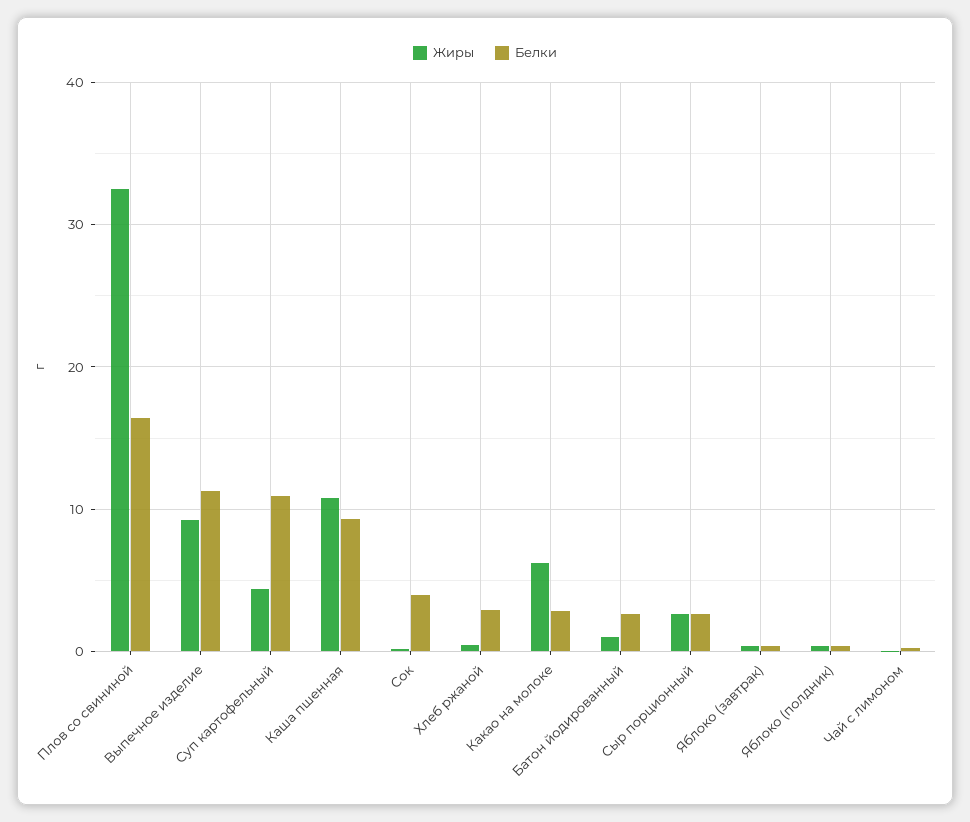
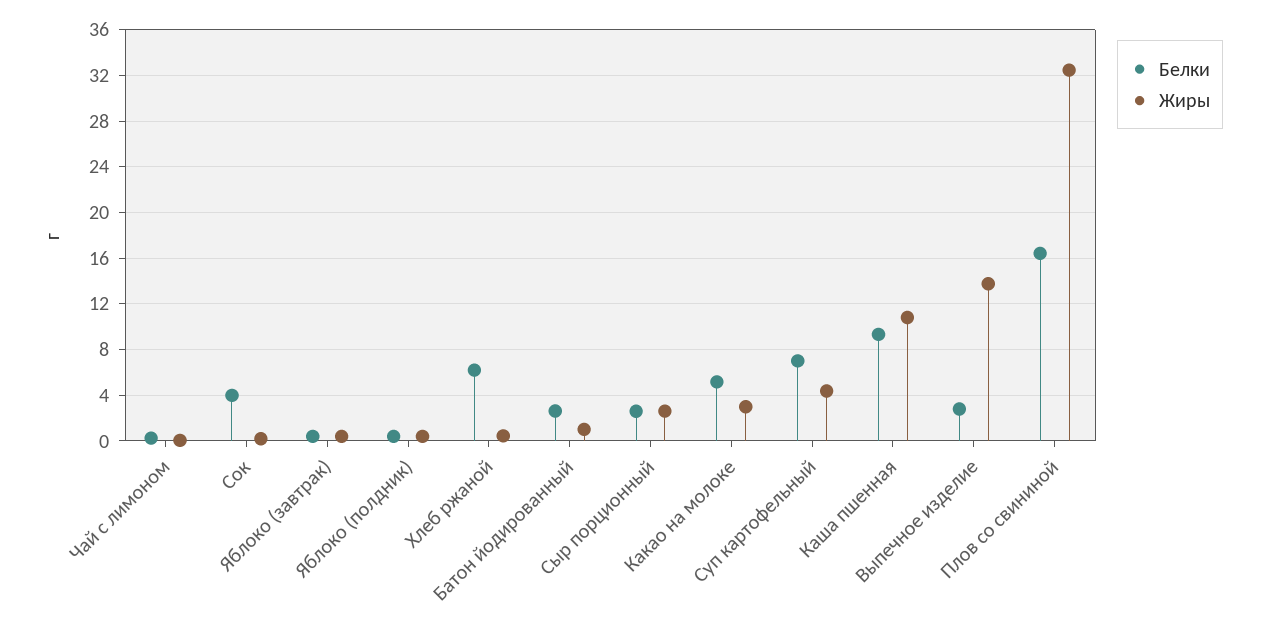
Жиры, Выпечное изделие: 9 -> 14
Белки, Выпечное изделие: 11 -> 3
Белки, Суп картофельный: 11 -> 7
Белки, Хлеб ржаной: 3 -> 6
Жиры, Какао на молоке: 6 -> 3
Белки, Какао на молоке: 3 -> 5

